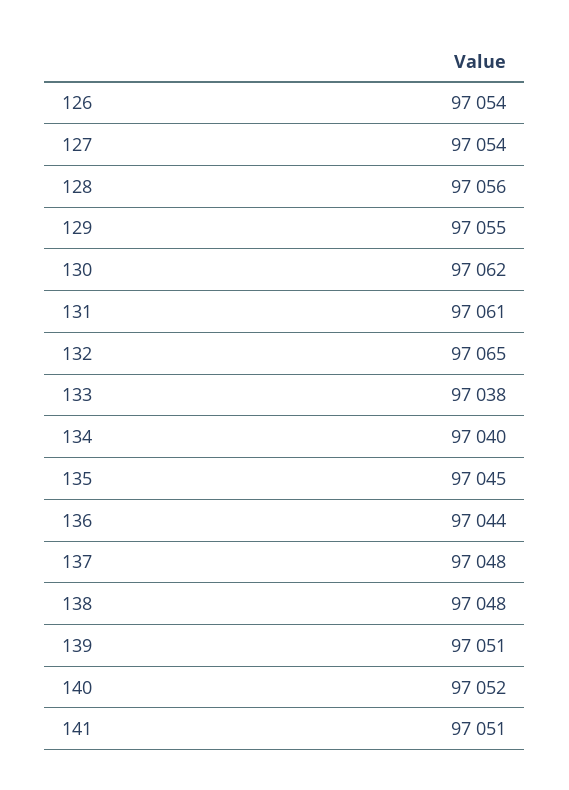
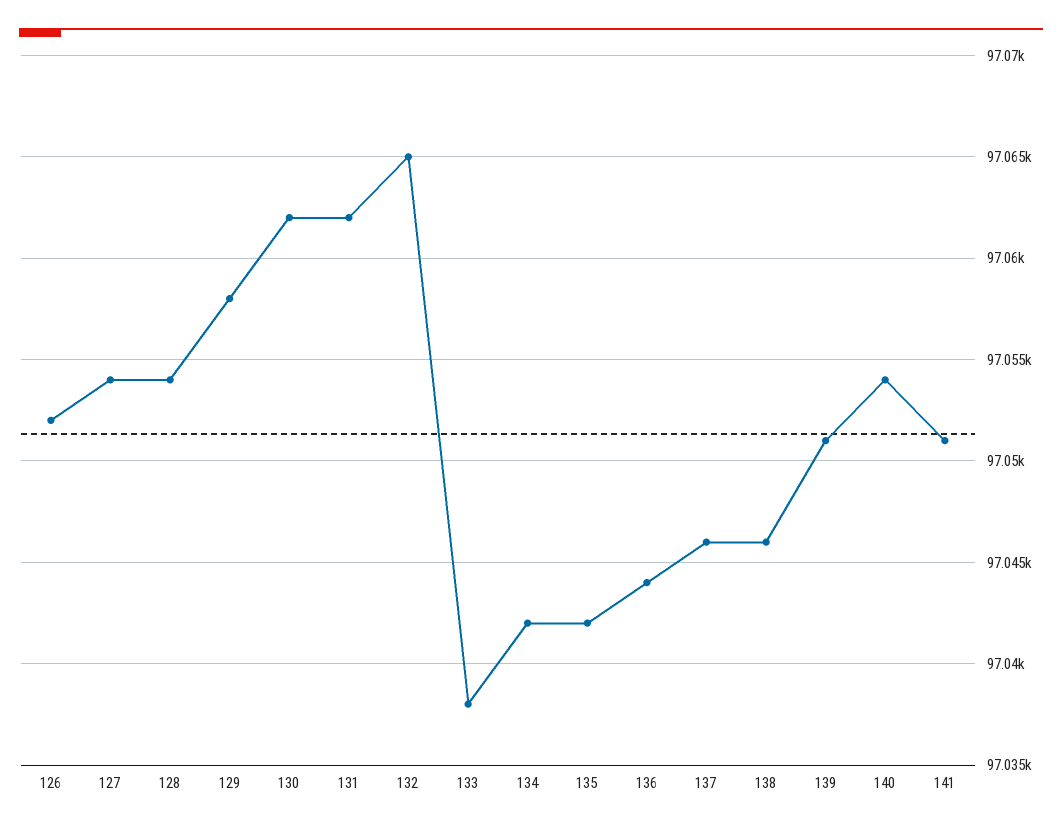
126: 97054 -> 97052
128: 97056 -> 97054
129: 97055 -> 97058
131: 97061 -> 97062
134: 97040 -> 97042
135: 97045 -> 97042
137: 97048 -> 97046
138: 97048 -> 97046
140: 97052 -> 97054

